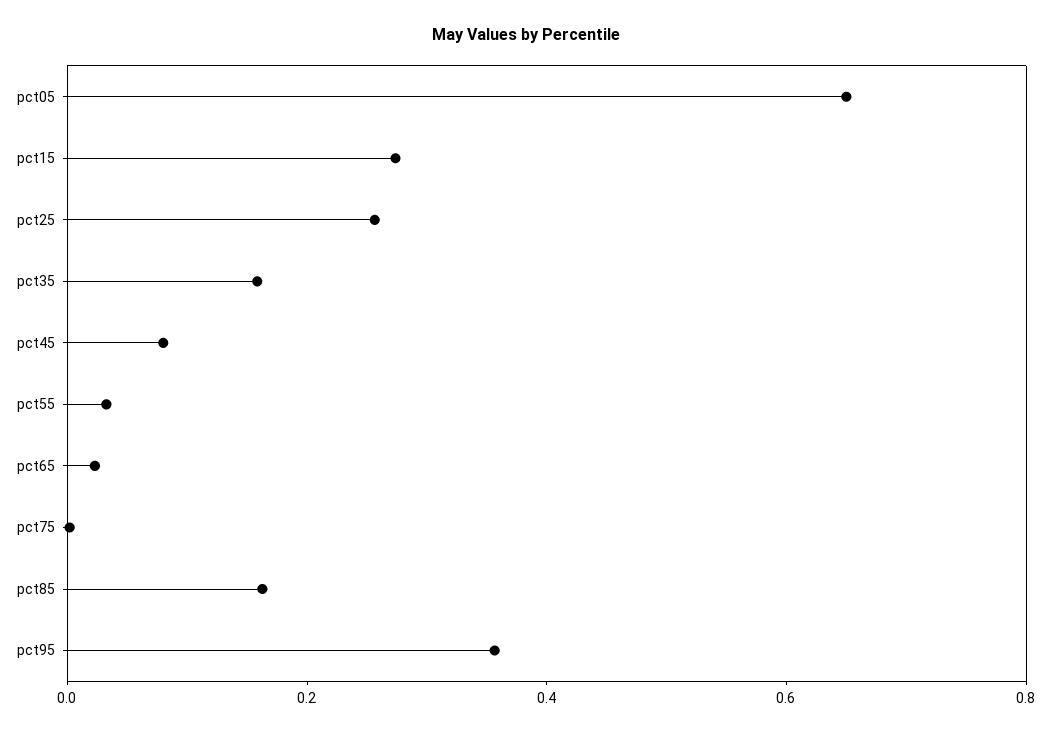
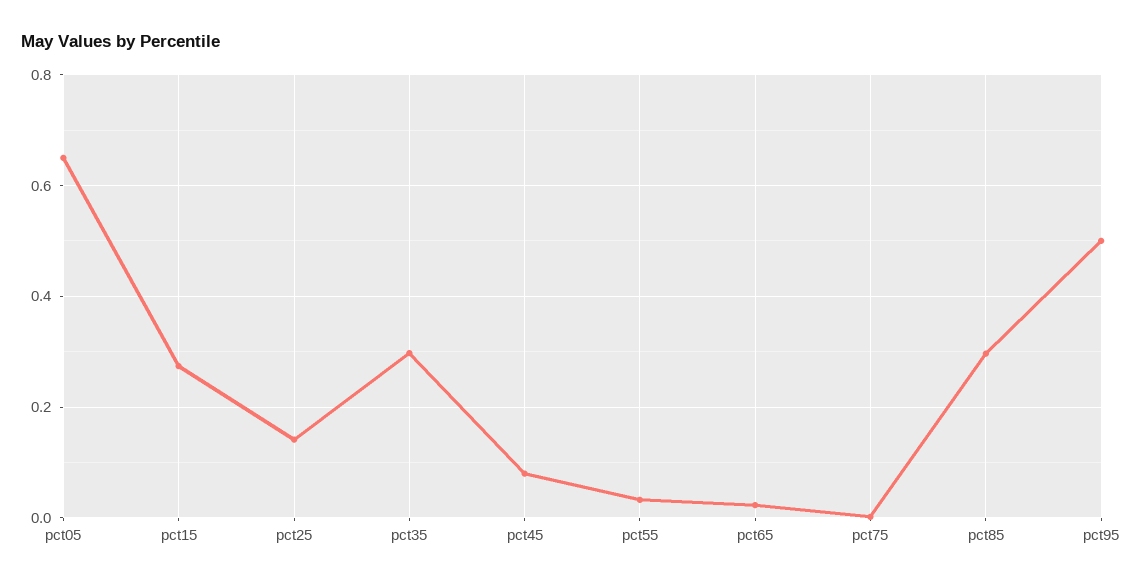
pct25: 0.25 -> 0.14
pct35: 0.15 -> 0.3
pct85: 0.15 -> 0.3
pct95: 0.35 -> 0.5

